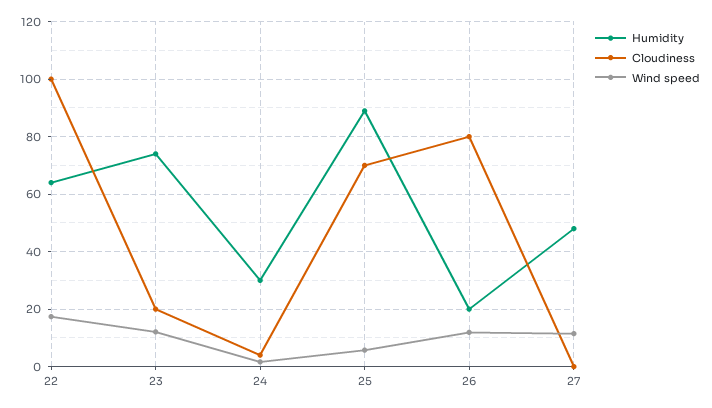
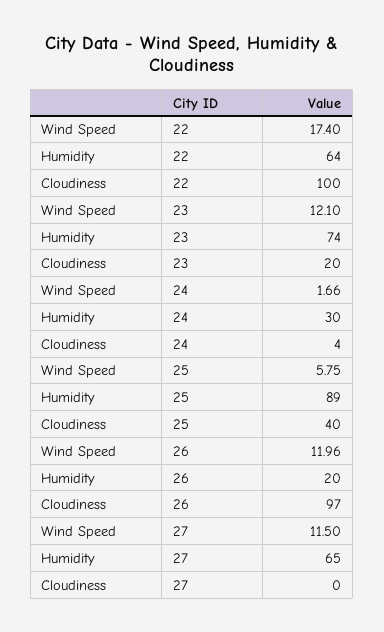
Cloudiness, 25: 70 -> 40
Cloudiness, 26: 80 -> 97
Humidity, 27: 47.5 -> 65

